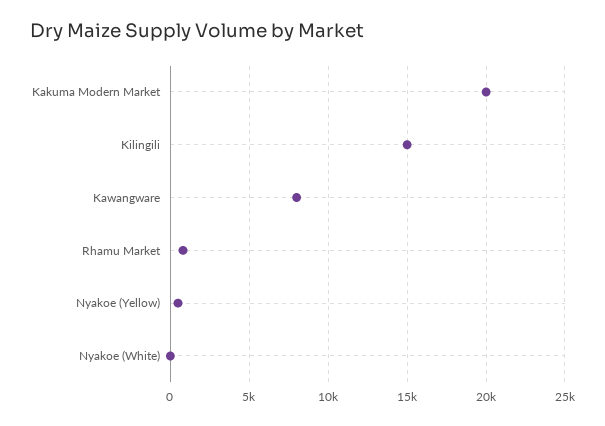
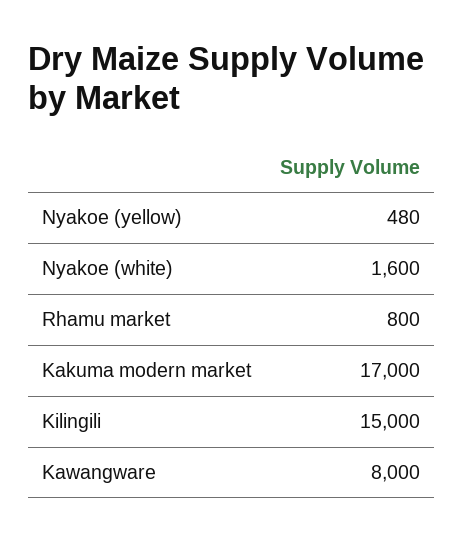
Kakuma Modern Market: 20000 -> 17000
Nyakoe (White): 0 -> 1600

